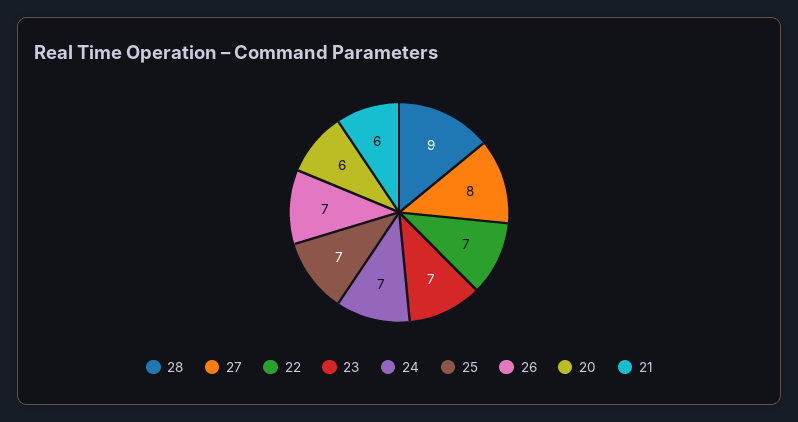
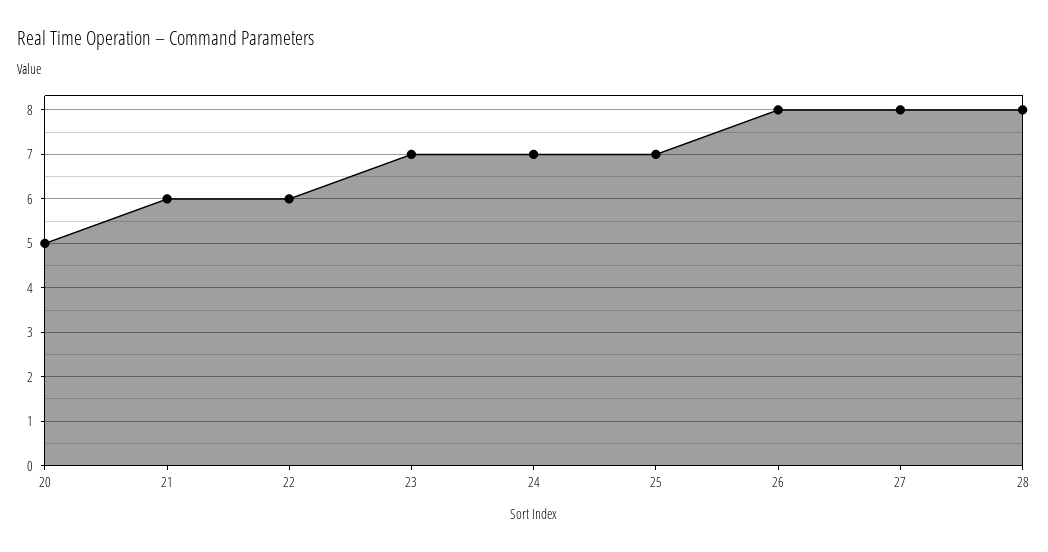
28: 9 -> 8
22: 7 -> 6
26: 7 -> 8
20: 6 -> 5

